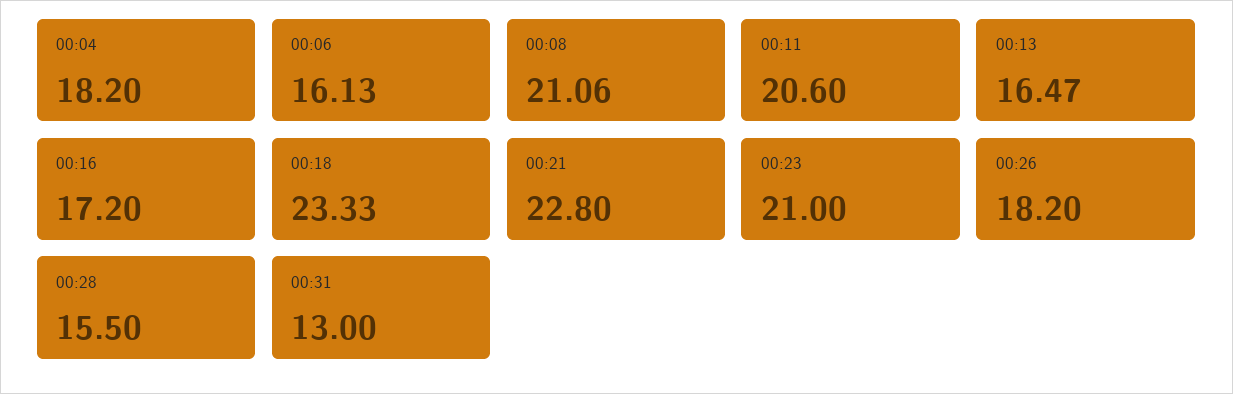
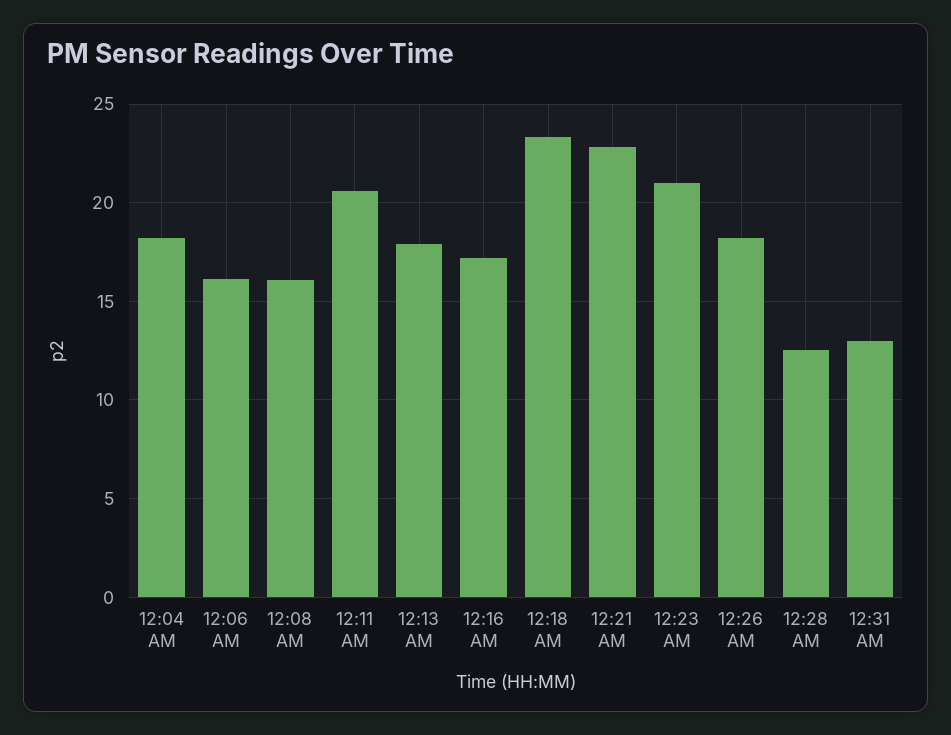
00:08: 21.06 -> 16
00:13: 16.47 -> 18
00:28: 15.5 -> 12.5

